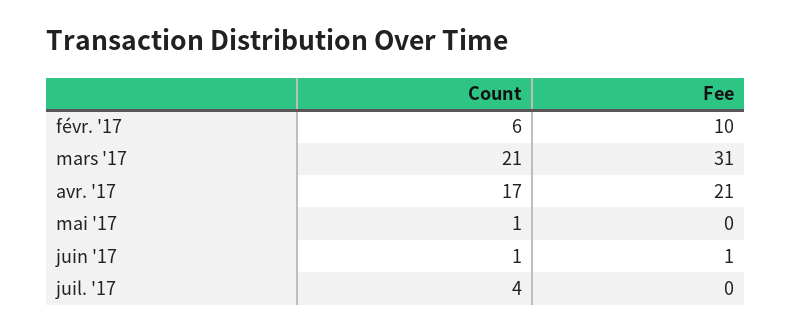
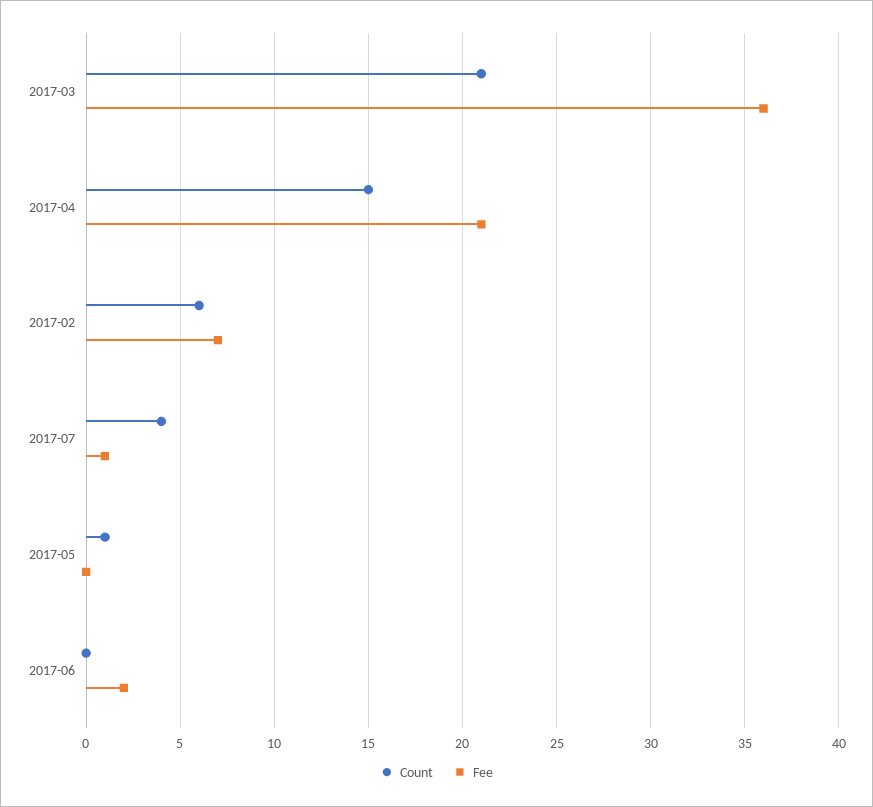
Fee, févr. '17: 10 -> 7
Fee, mars '17: 31 -> 36
Count, avr. '17: 17 -> 15
Count, juin '17: 1 -> 0
Fee, juin '17: 1 -> 2
Fee, juil. '17: 0 -> 1

